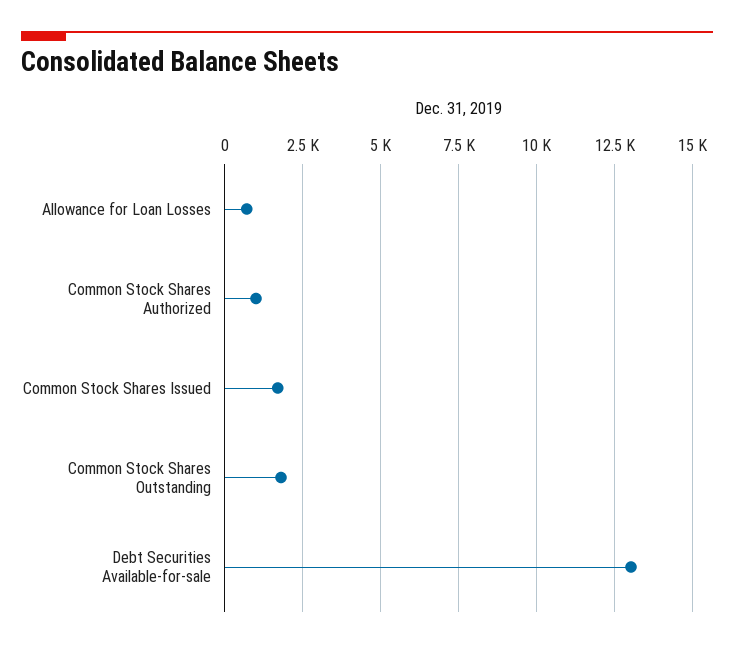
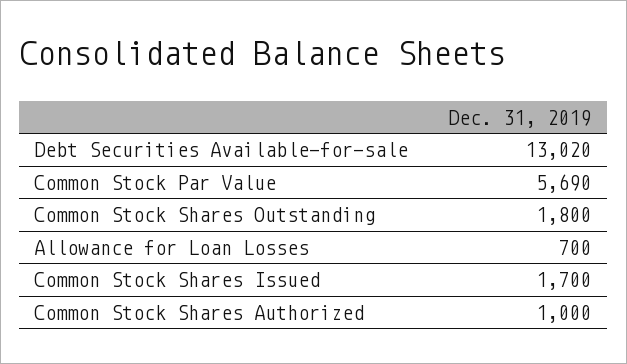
Common Stock Par Value: none -> 5690

